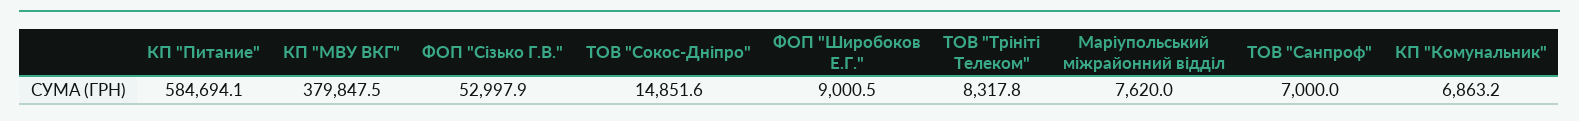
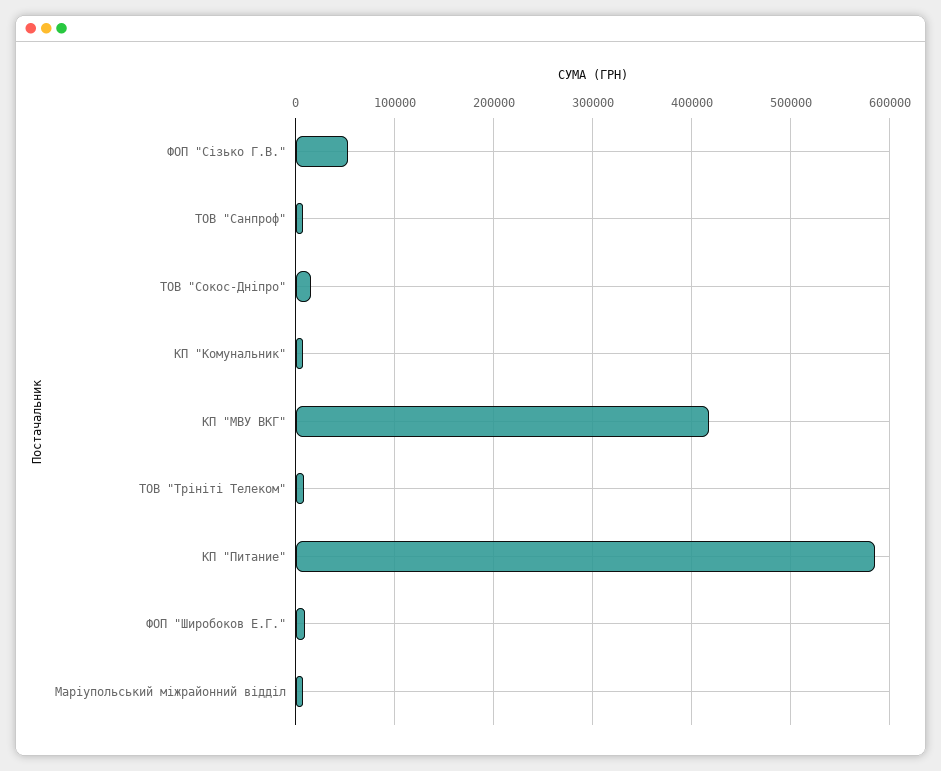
КП "МВУ ВКГ": 379847.5 -> 420000

